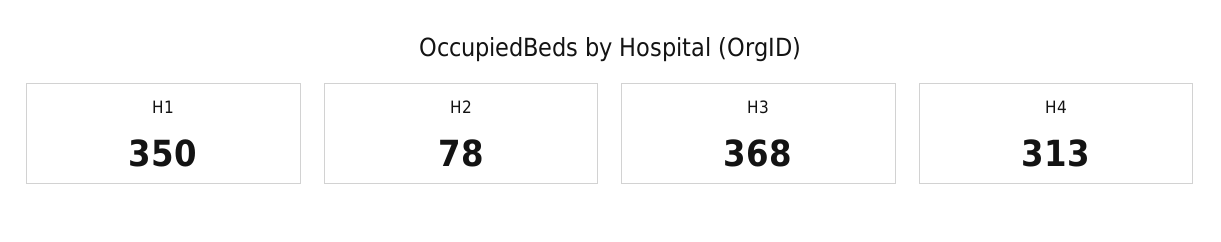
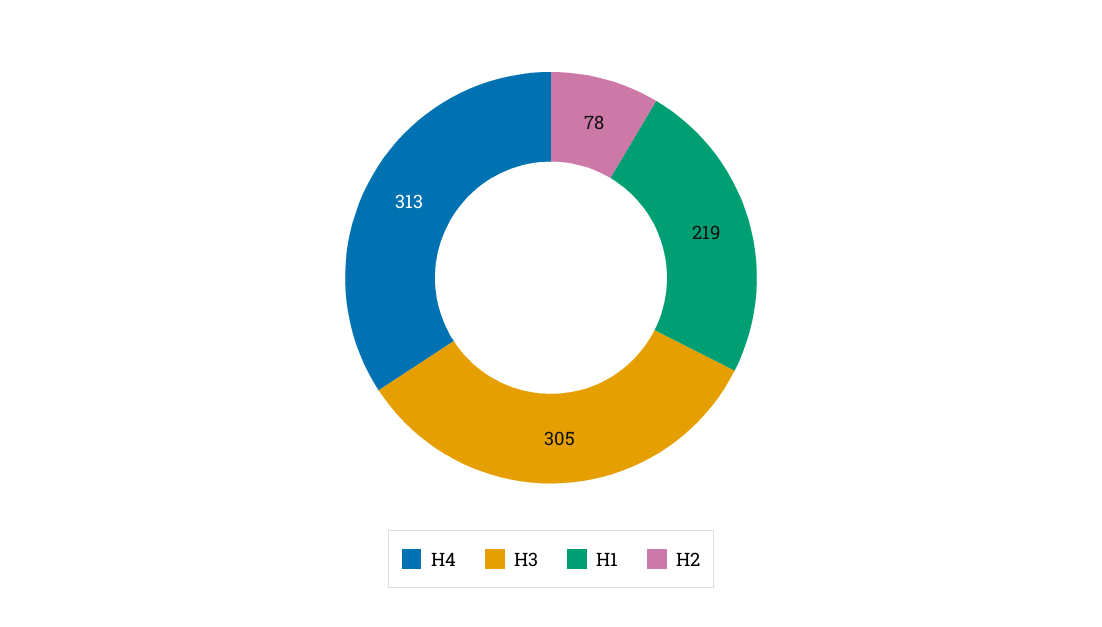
H1: 350 -> 219
H3: 368 -> 305

